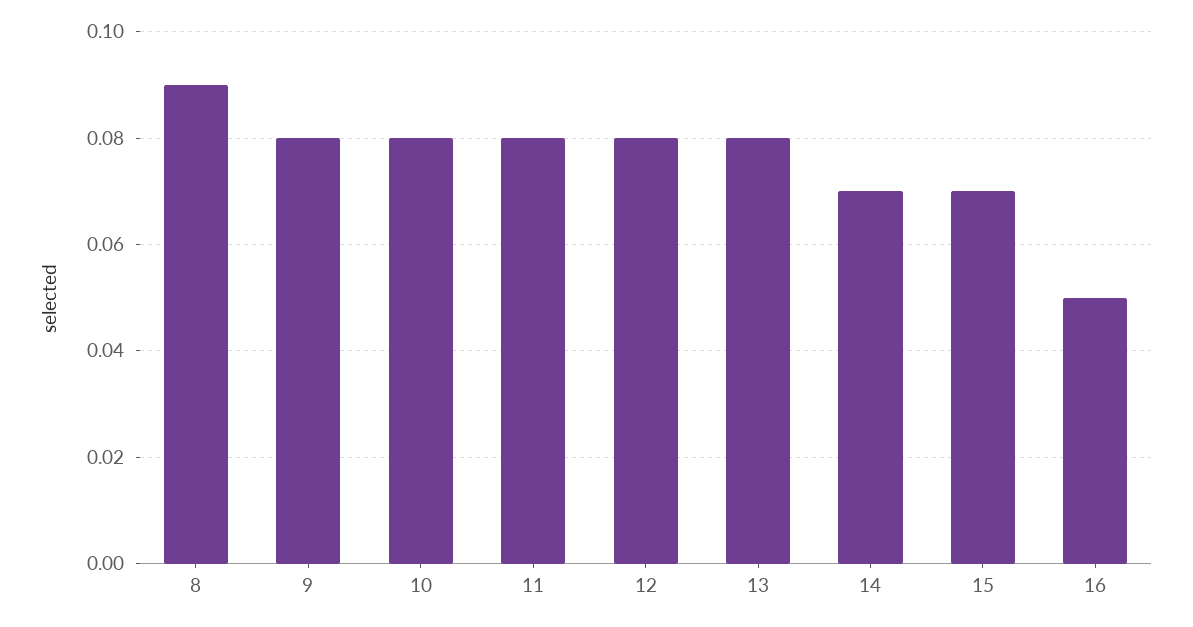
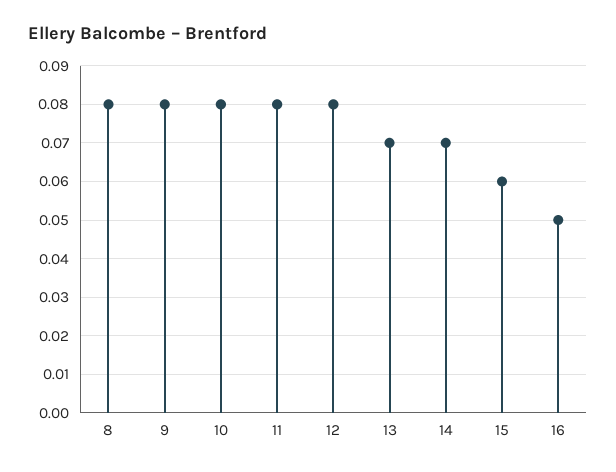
8: 0.09 -> 0.08
13: 0.08 -> 0.07
15: 0.07 -> 0.06

